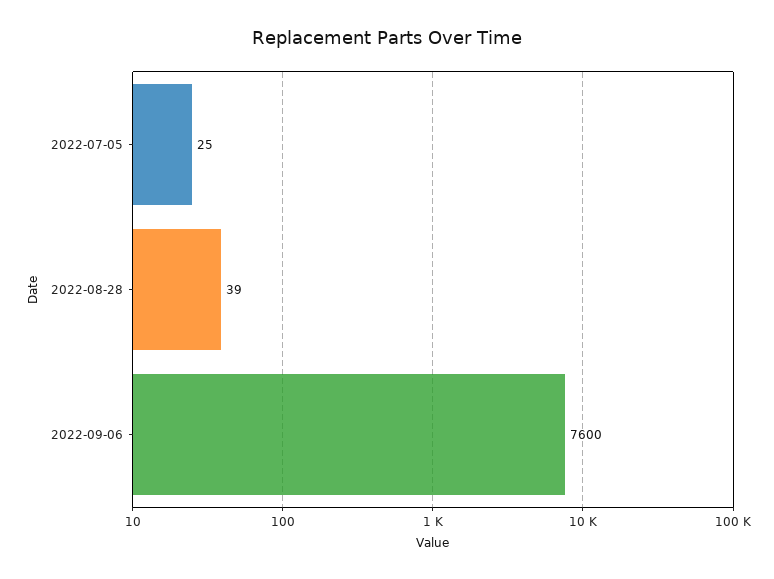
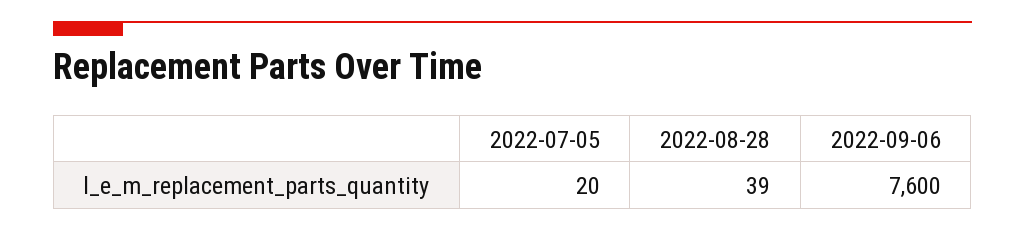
2022-07-05: 25 -> 20

